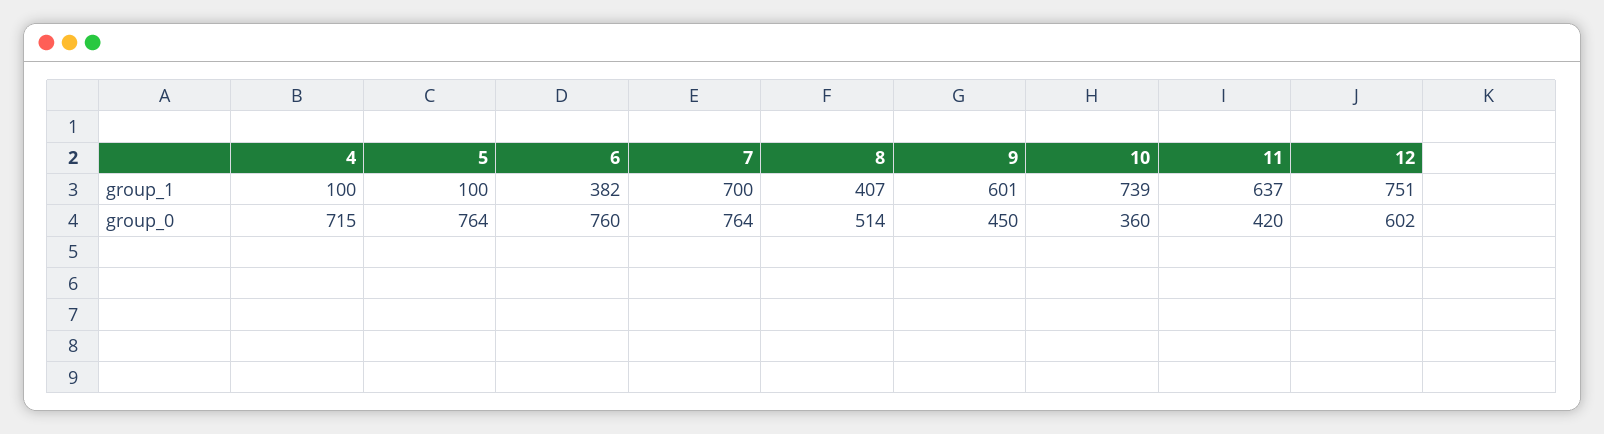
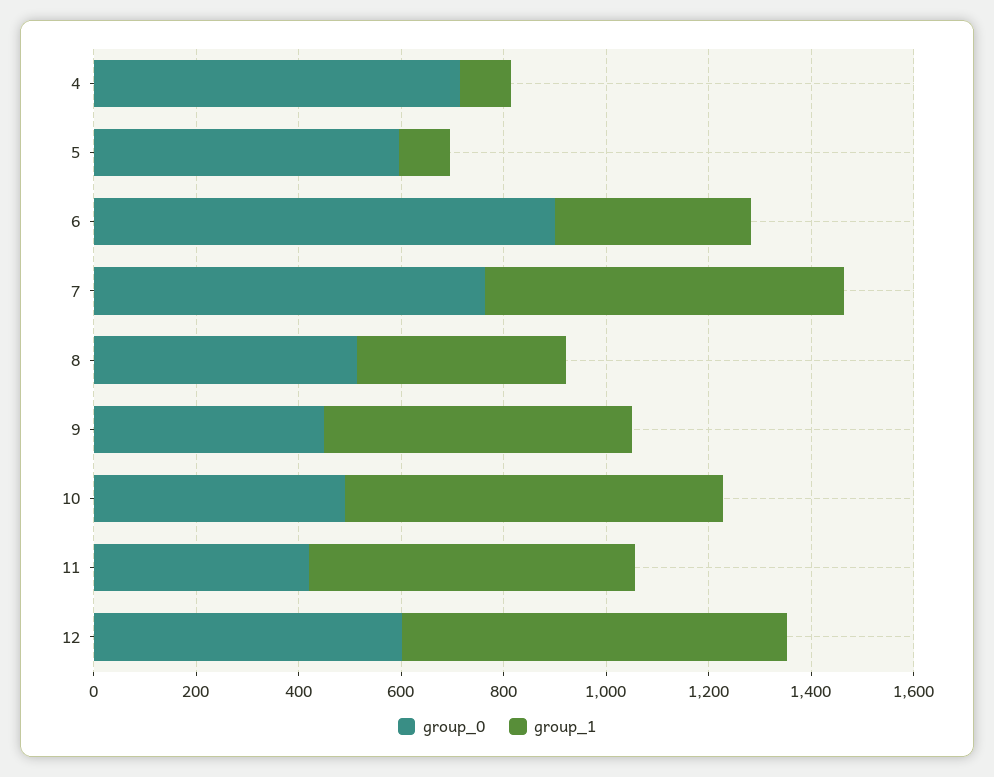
group_0, 5: 764 -> 600
group_0, 6: 760 -> 900
group_0, 10: 360 -> 500

